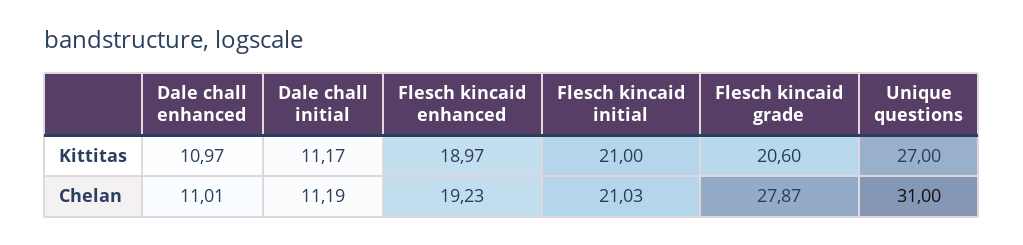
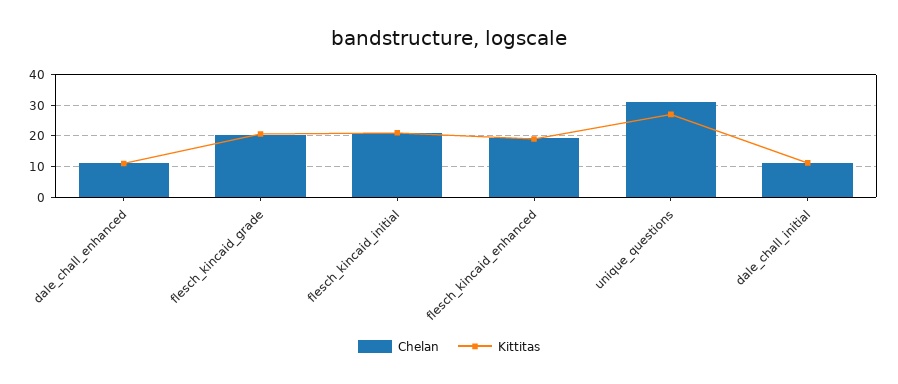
Chelan, Flesch kincaid grade: 27.87 -> 20

